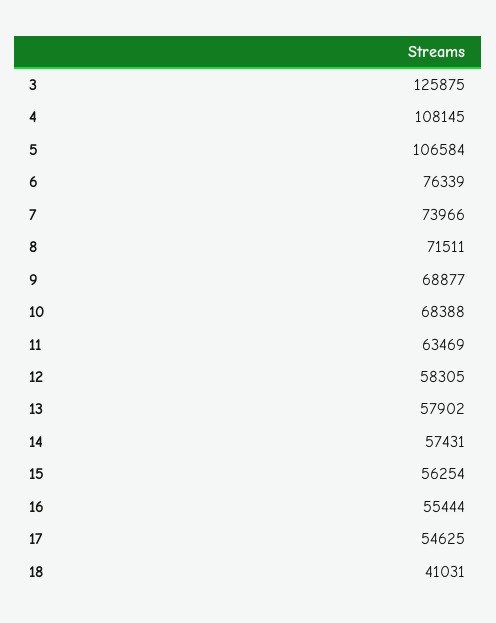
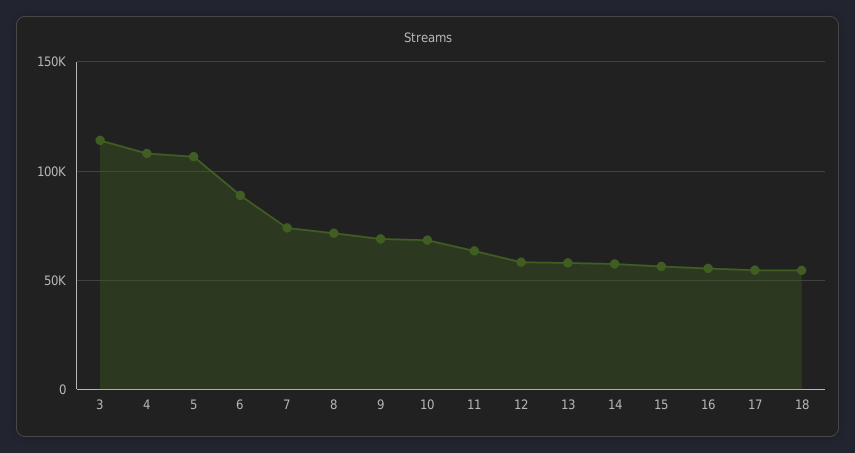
3: 125875 -> 115000
6: 76339 -> 90000
18: 41031 -> 55000

